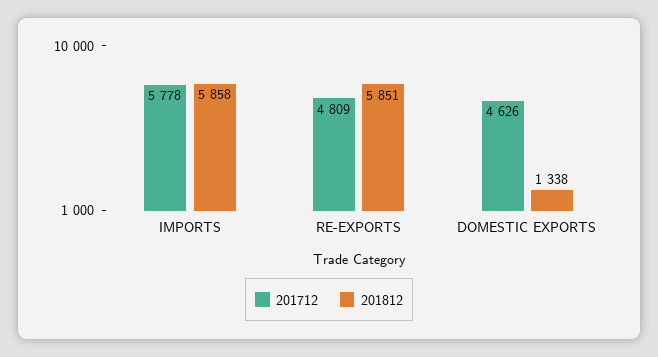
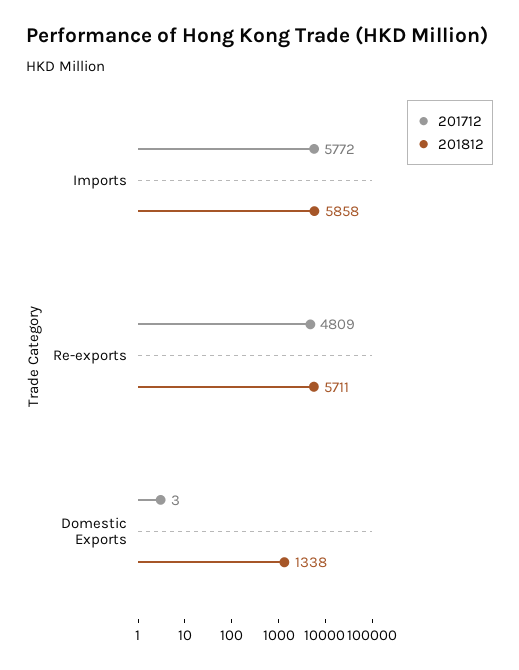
201712, IMPORTS: 5778 -> 5772
201812, RE-EXPORTS: 5851 -> 5711
201712, DOMESTIC EXPORTS: 4626 -> 3

